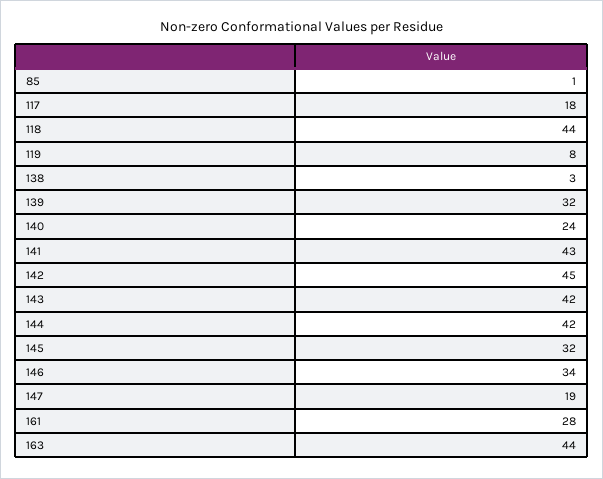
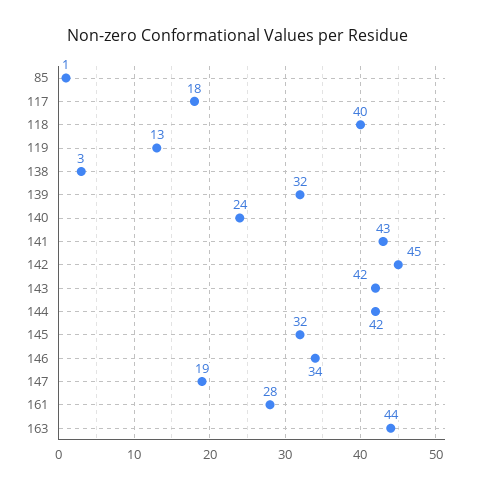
118: 44 -> 40
119: 8 -> 13

